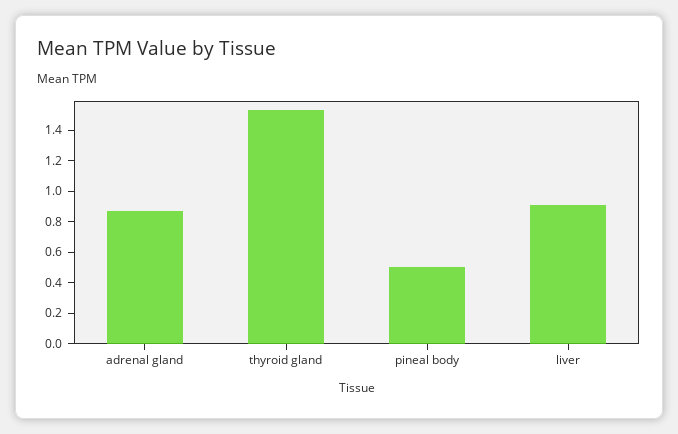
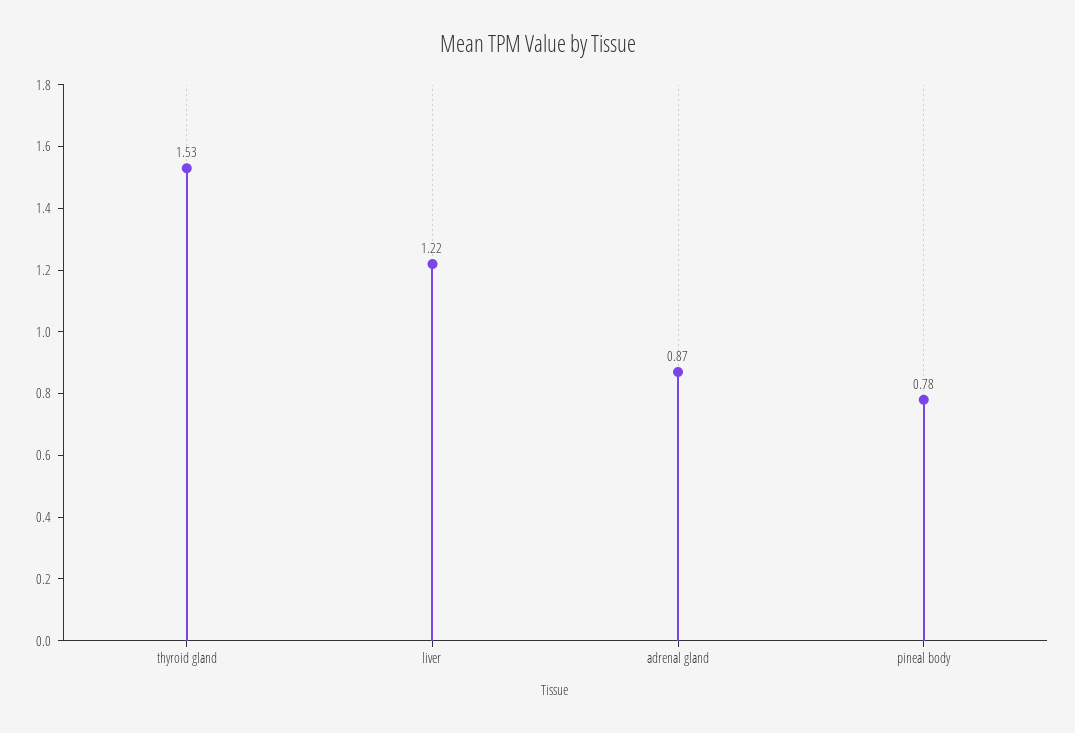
pineal body: 0.5 -> 0.78
liver: 0.9 -> 1.22

